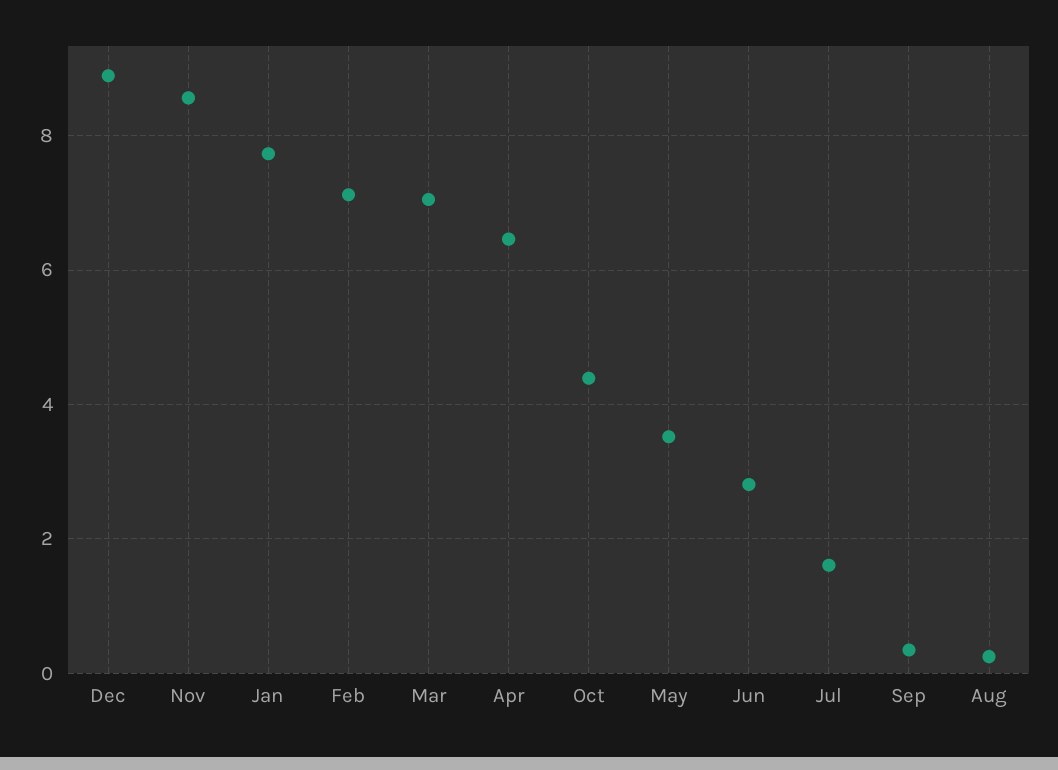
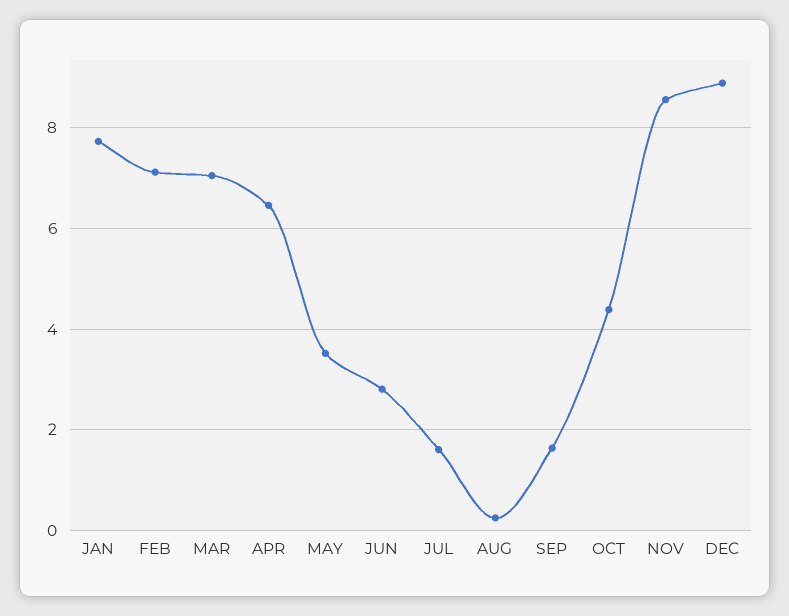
Sep: 0.4 -> 1.6

